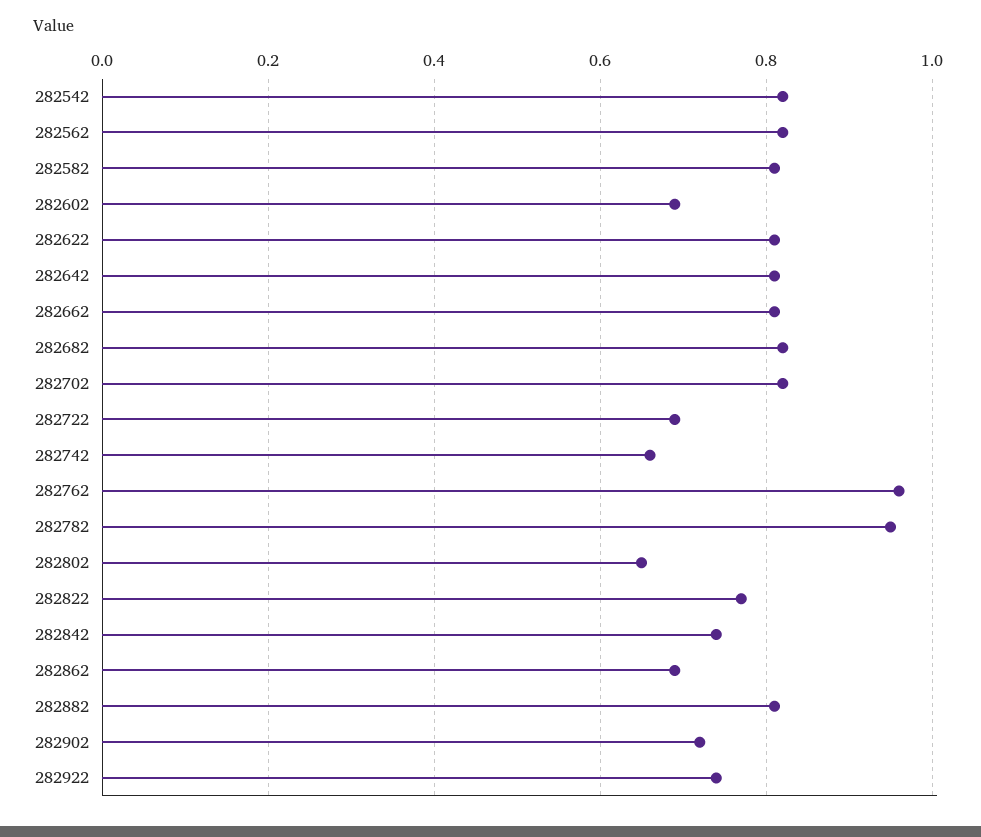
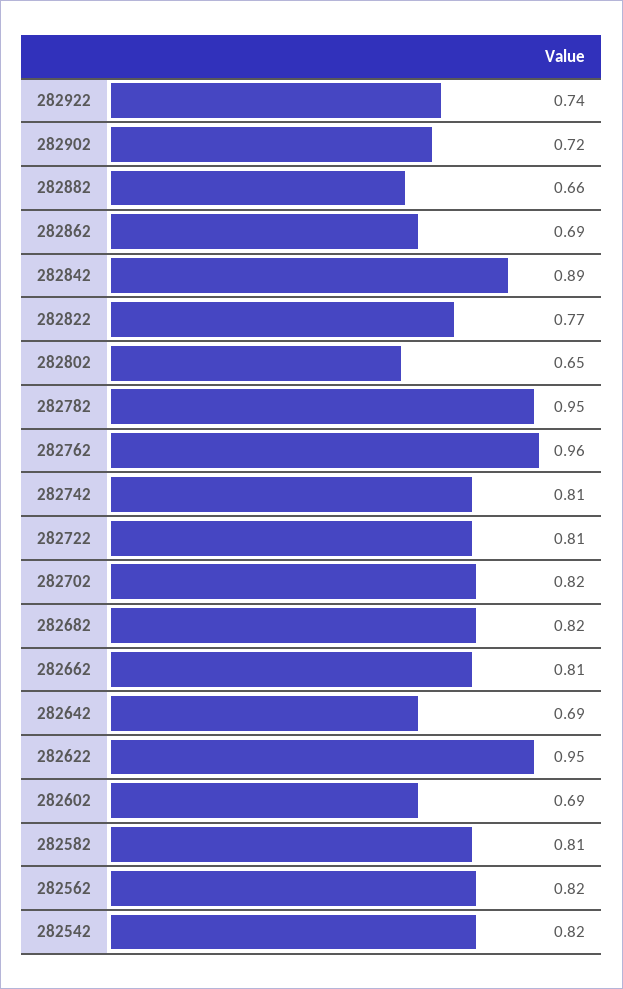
282622: 0.8 -> 0.95
282642: 0.8 -> 0.69
282722: 0.7 -> 0.81
282742: 0.65 -> 0.81
282842: 0.75 -> 0.89
282882: 0.8 -> 0.66

